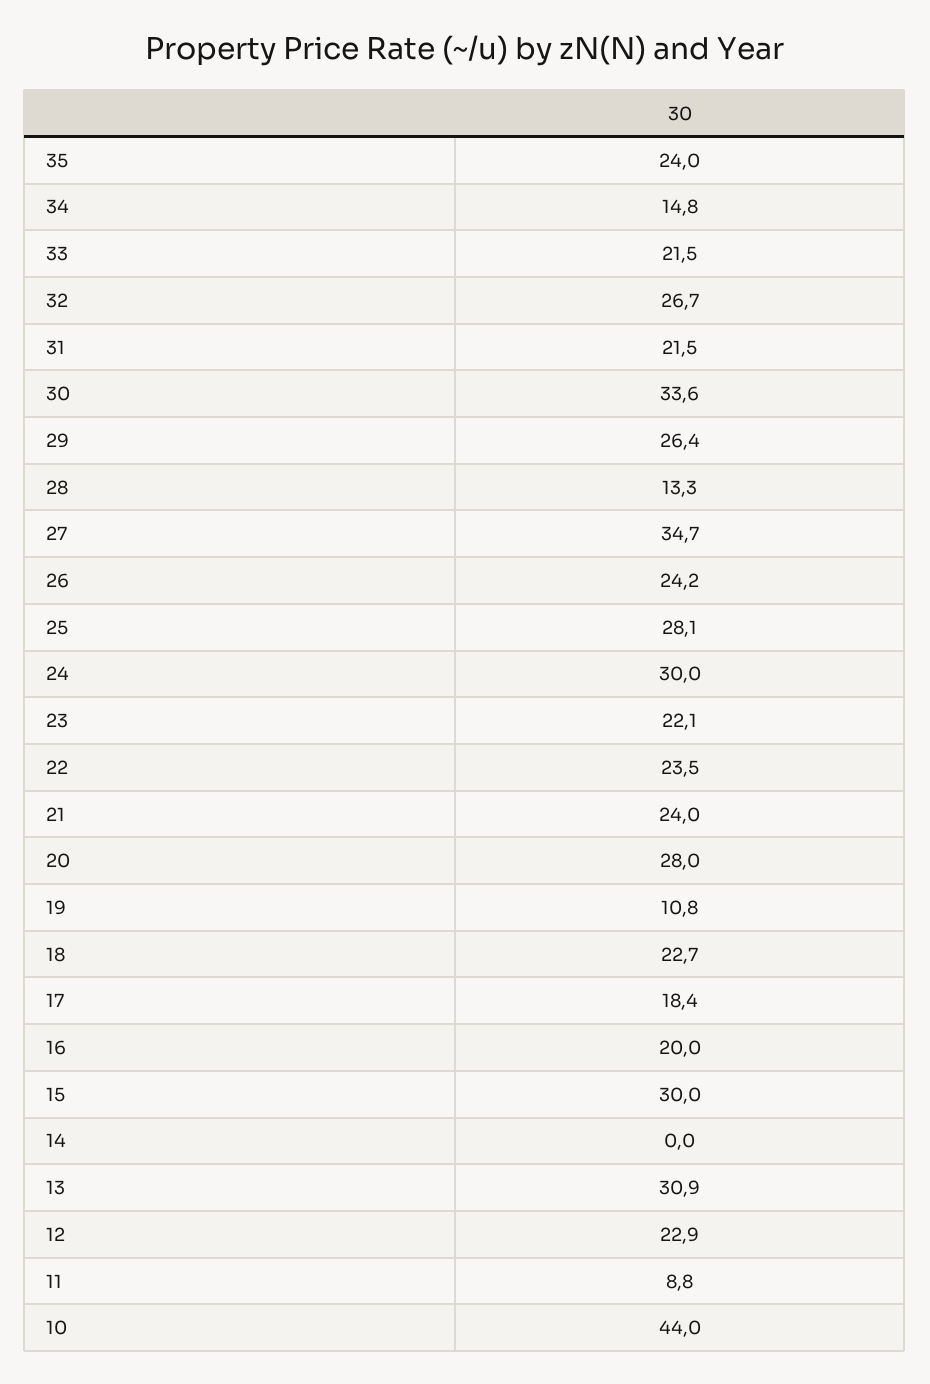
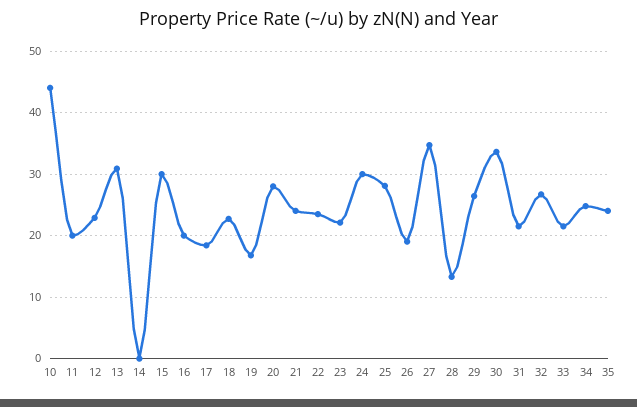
34: 14.8 -> 25
26: 24.2 -> 19
19: 10.8 -> 17
11: 8.8 -> 20

